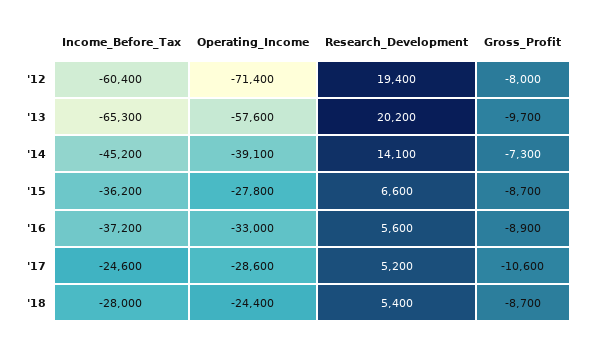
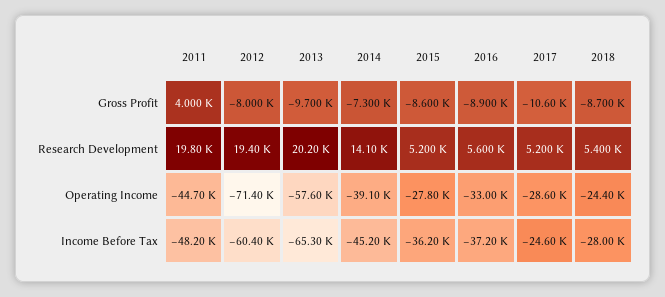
Research_Development, '15: 6600 -> 5200
Gross_Profit, '15: -8700 -> -8600
Gross_Profit, 2011: none -> 4000
Research_Development, 2011: none -> 19800
Operating_Income, 2011: none -> -44700
Income_Before_Tax, 2011: none -> -48200

